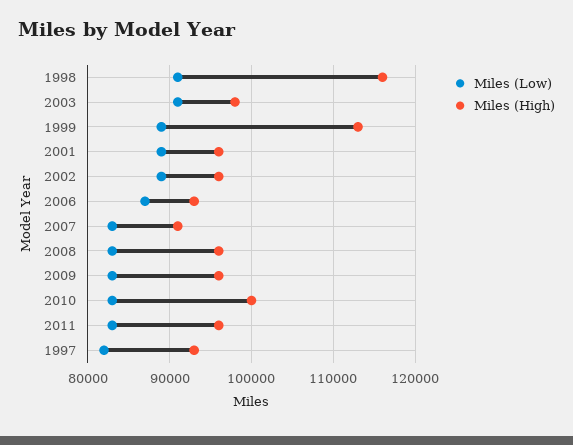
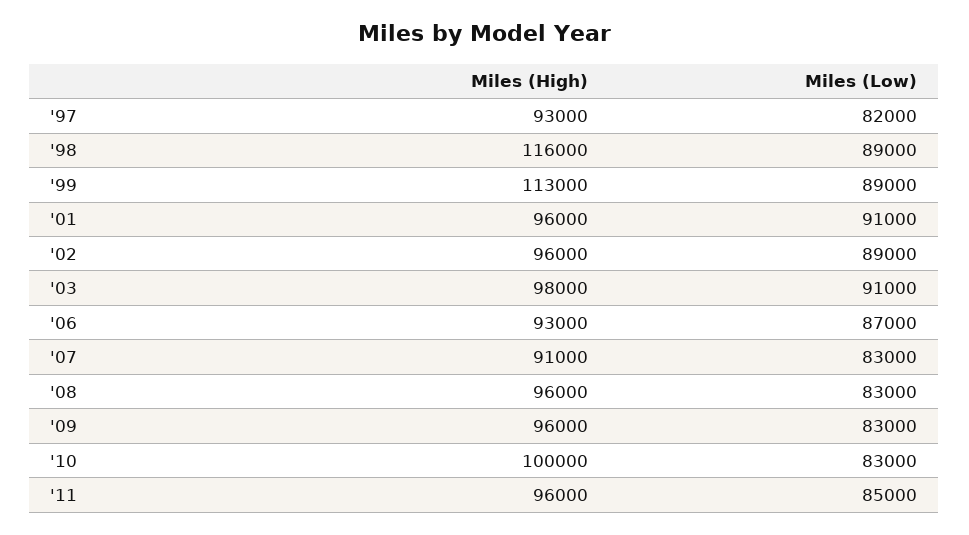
Miles (Low), 1998: 91000 -> 89000
Miles (Low), 2001: 89000 -> 91000
Miles (Low), 2011: 83000 -> 85000

